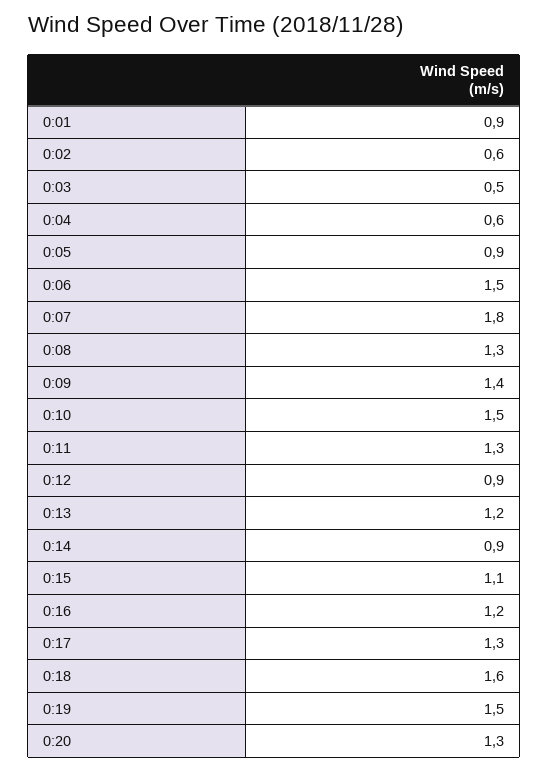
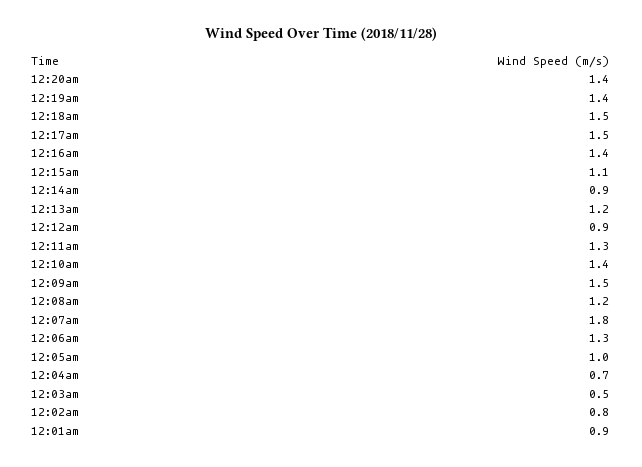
0:02: 0.6 -> 0.8
0:04: 0.6 -> 0.7
0:05: 0.9 -> 1
0:06: 1.5 -> 1.3
0:08: 1.3 -> 1.2
0:09: 1.4 -> 1.5
0:10: 1.5 -> 1.4
0:16: 1.2 -> 1.4
0:17: 1.3 -> 1.5
0:18: 1.6 -> 1.5
0:19: 1.5 -> 1.4
0:20: 1.3 -> 1.4

